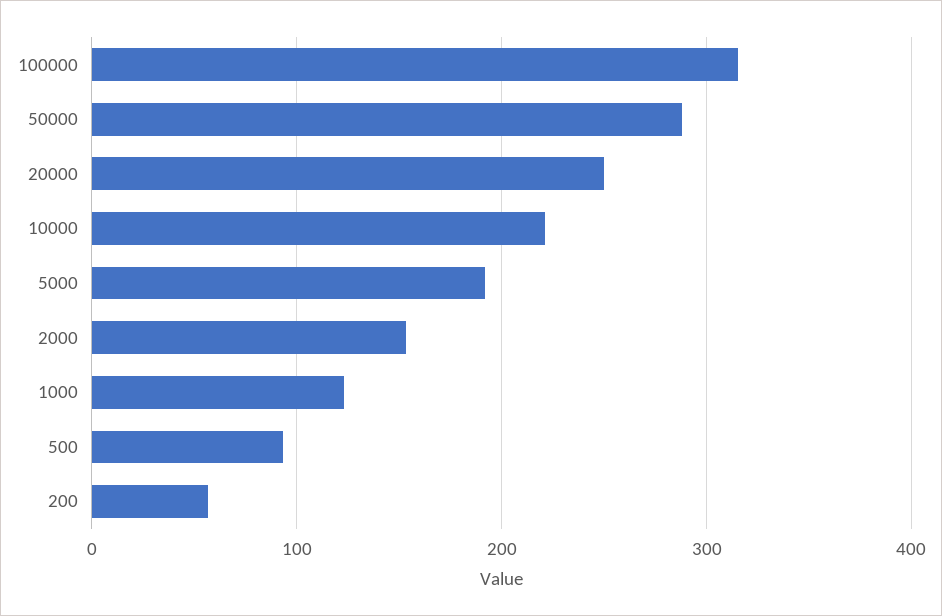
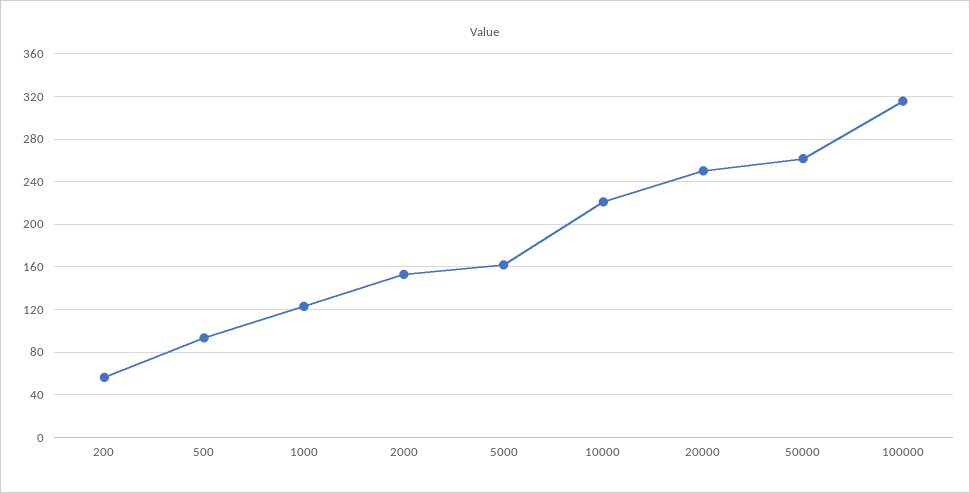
50000: 290 -> 260
5000: 190 -> 160

